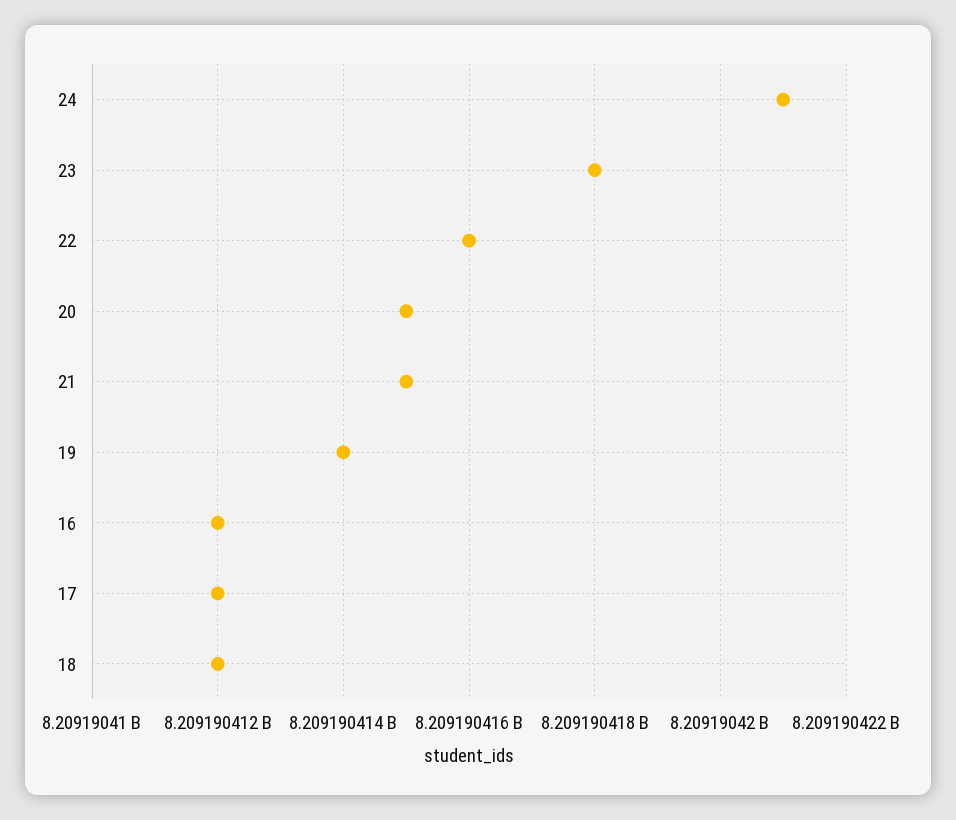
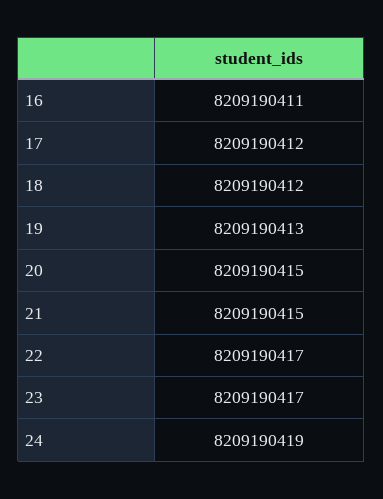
24: 8209190421 -> 8209190419
23: 8209190418 -> 8209190417
22: 8209190416 -> 8209190417
19: 8209190414 -> 8209190413
16: 8209190412 -> 8209190411

